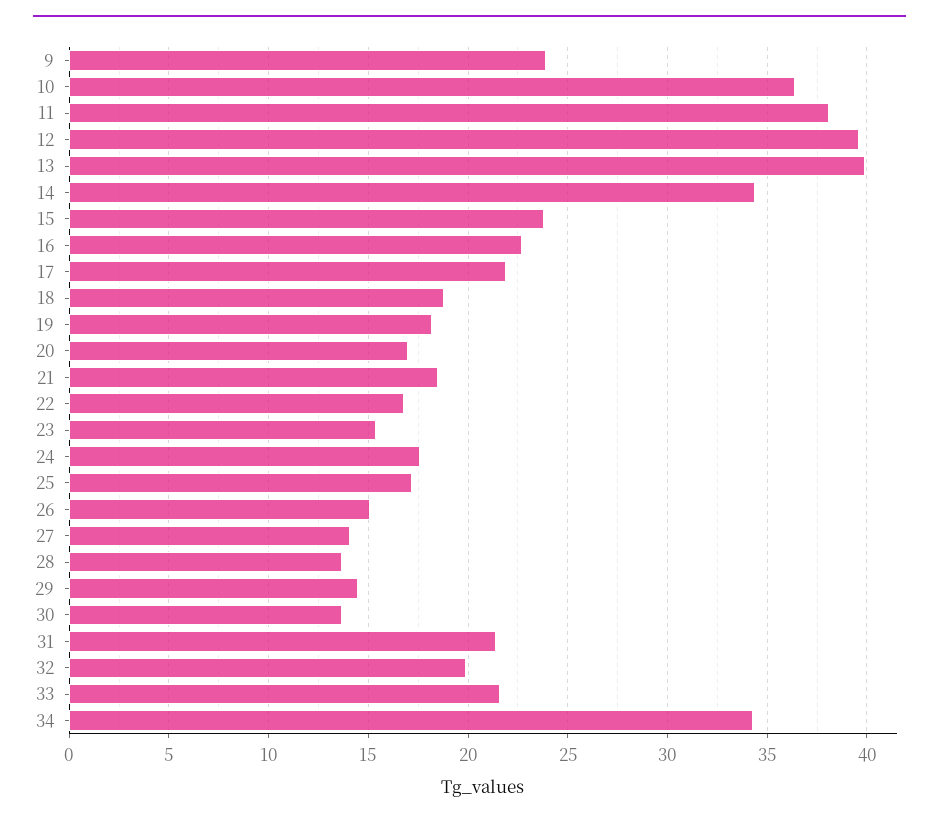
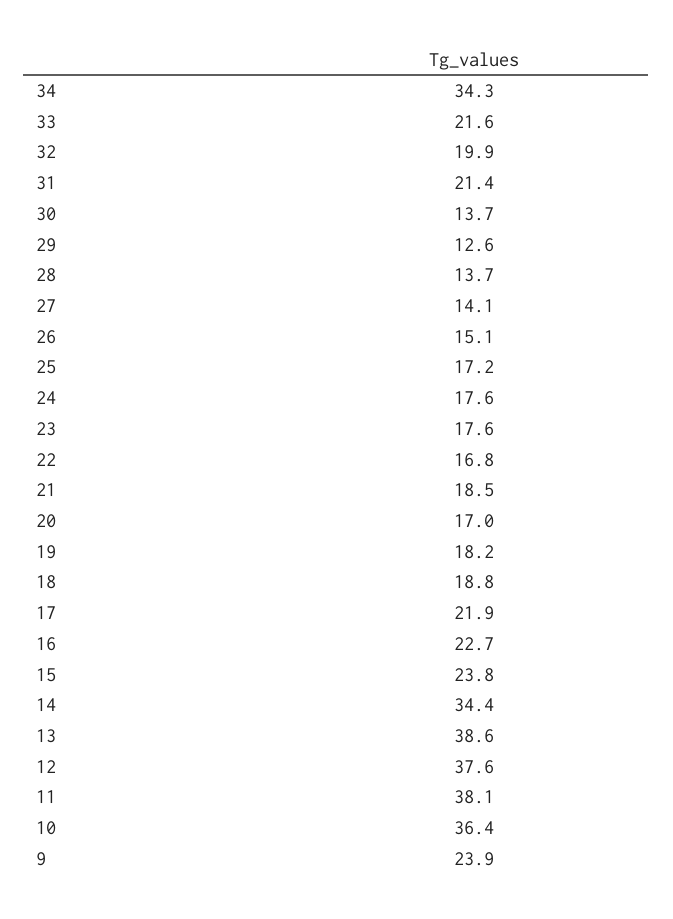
12: 39.5 -> 37.6
13: 40 -> 38.6
23: 15.5 -> 17.6
29: 14.5 -> 12.6

